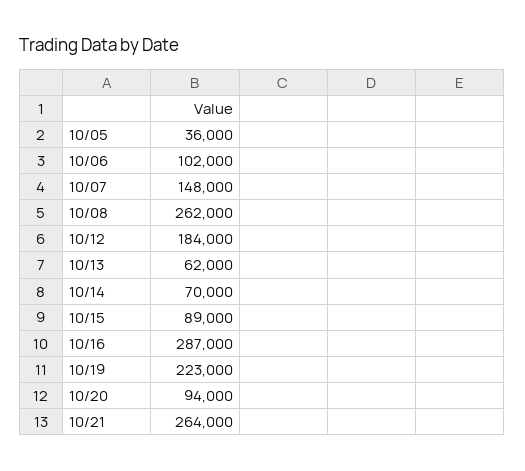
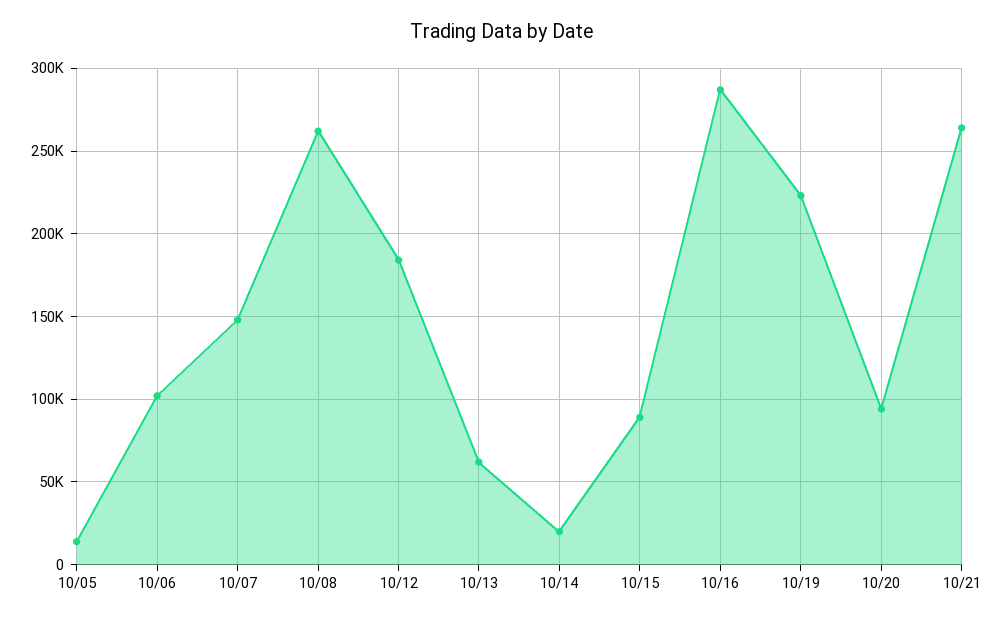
10/05: 36000 -> 15000
10/14: 70000 -> 20000

